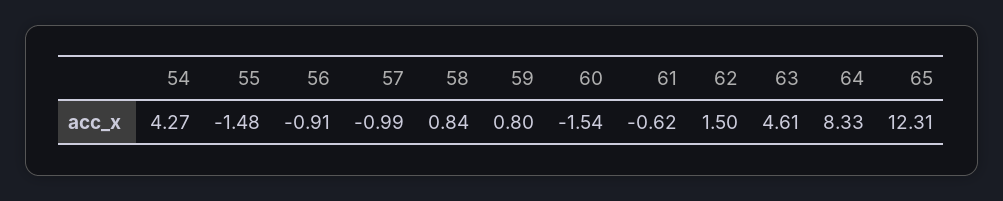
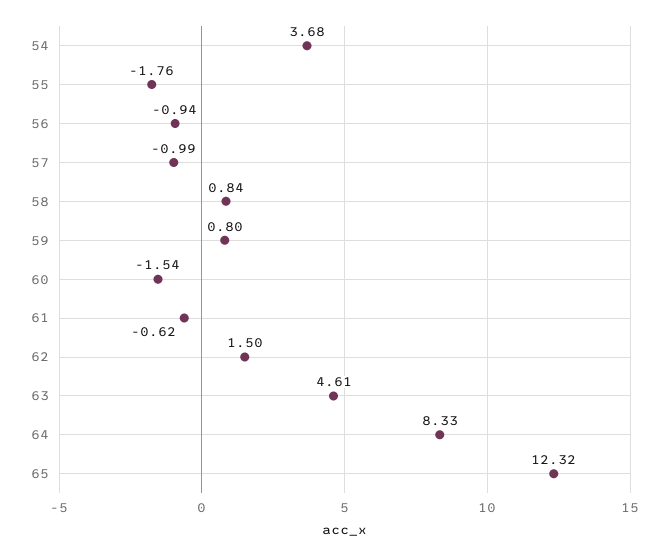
54: 4.27 -> 3.68
55: -1.48 -> -1.76
56: -0.91 -> -0.94
65: 12.31 -> 12.32

